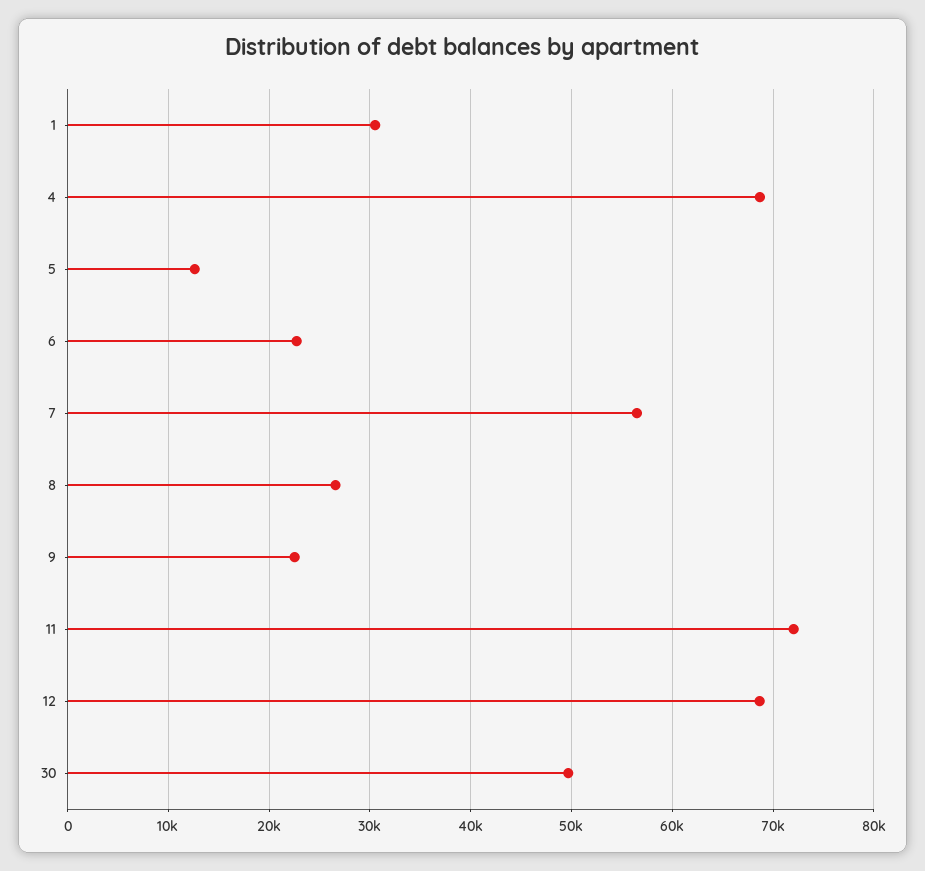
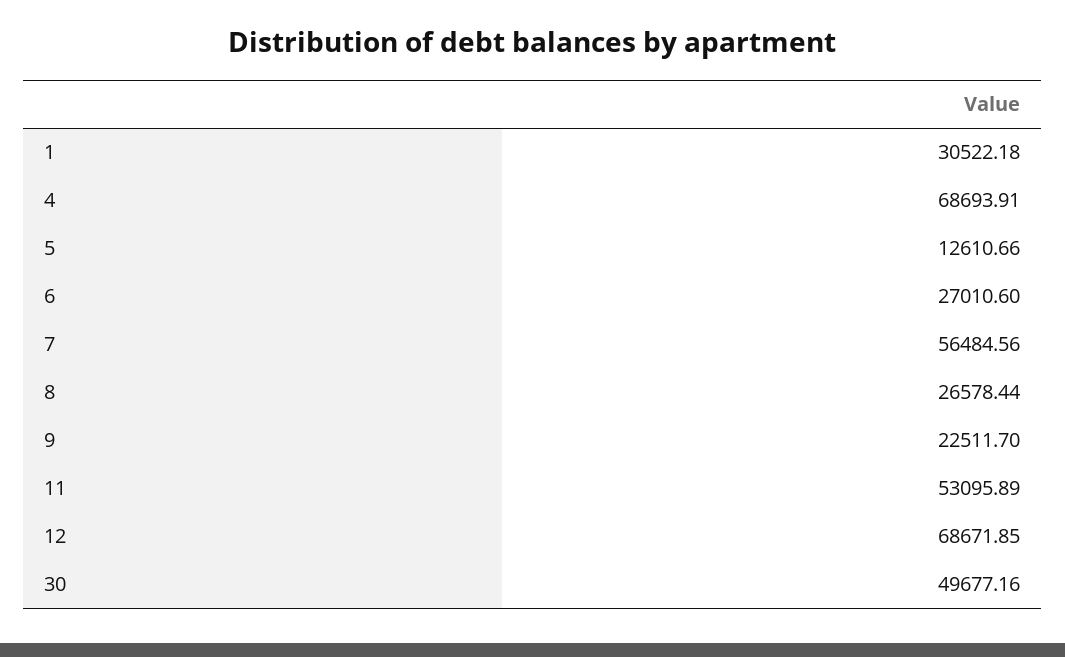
6: 23000 -> 27010.6
11: 72000 -> 53095.89

